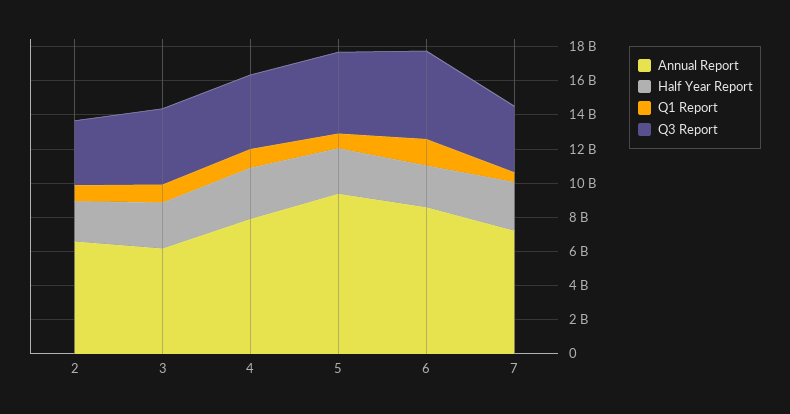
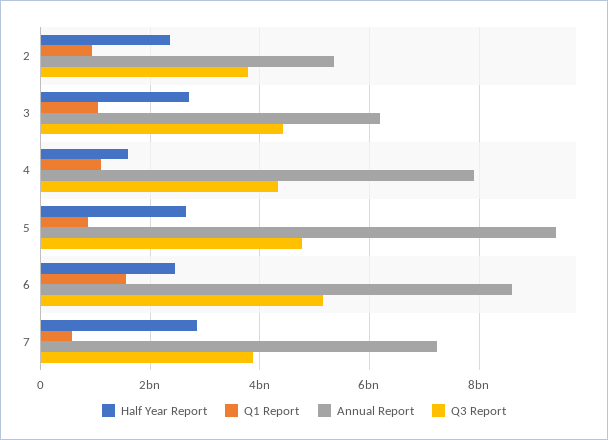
Annual Report, 2: 6500000000 -> 5400000000
Half Year Report, 4: 3000000000 -> 1600000000

